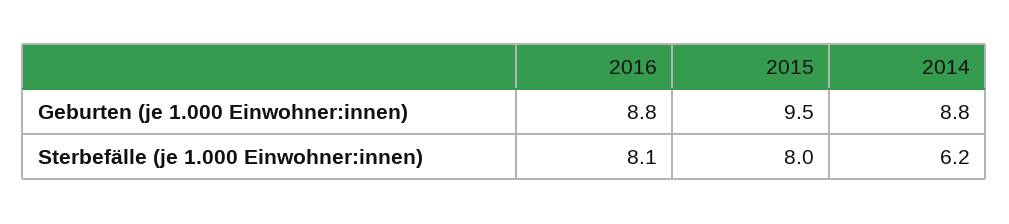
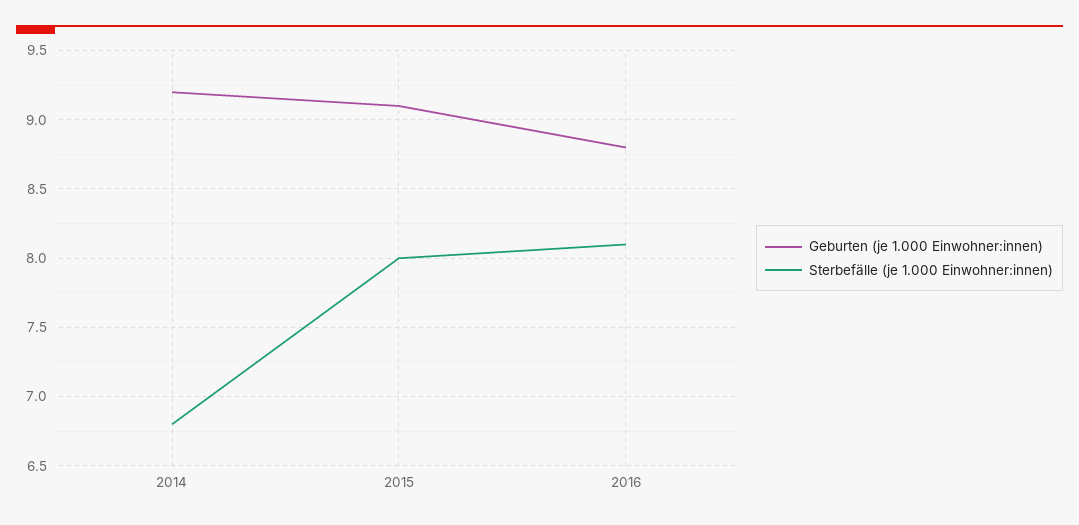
Geburten (je 1.000 Einwohner:innen), 2015: 9.5 -> 9.1
Geburten (je 1.000 Einwohner:innen), 2014: 8.8 -> 9.2
Sterbefälle (je 1.000 Einwohner:innen), 2014: 6.2 -> 6.8

